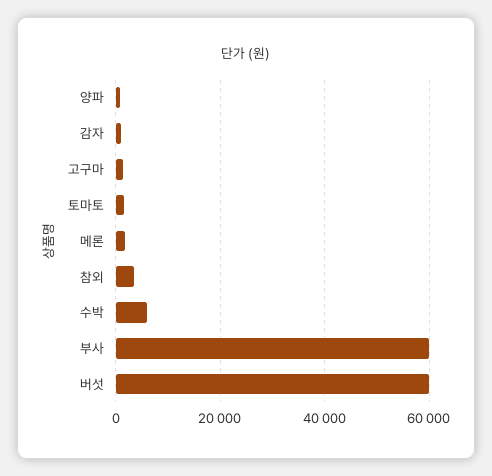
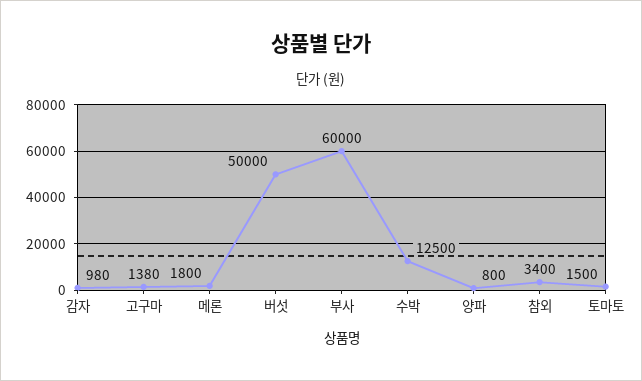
수박: 6000 -> 12500
버섯: 60000 -> 50000

